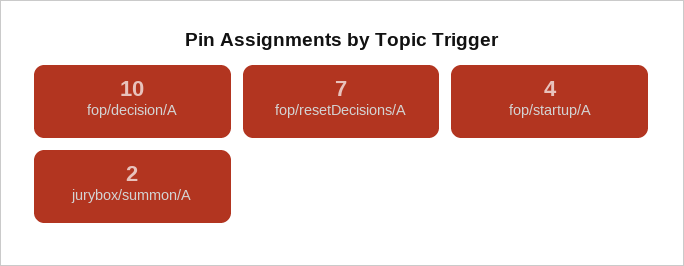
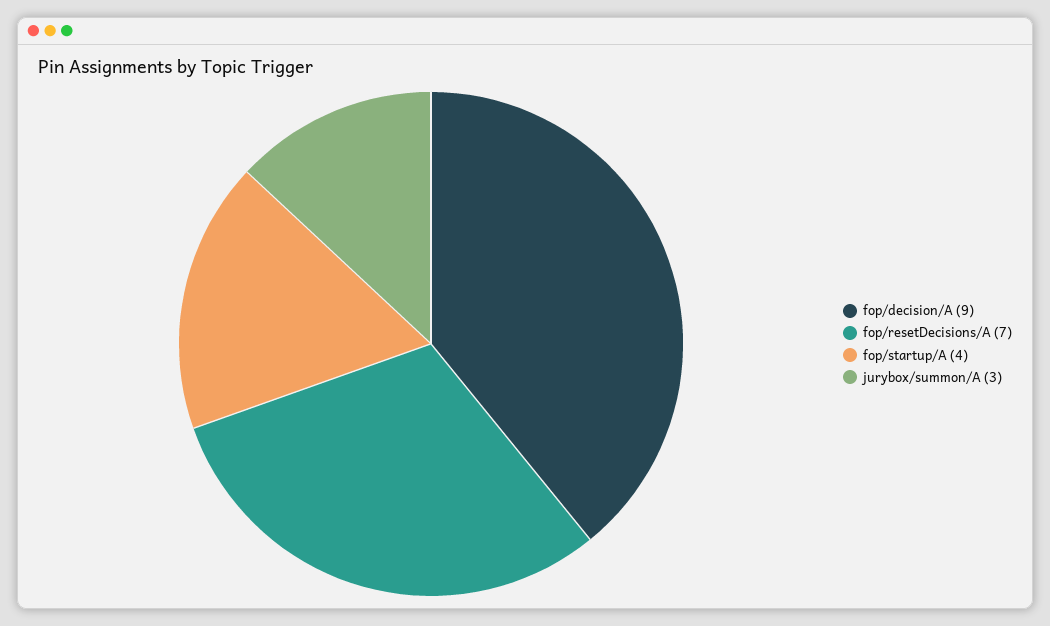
fop/decision/A: 10 -> 9
jurybox/summon/A: 2 -> 3

